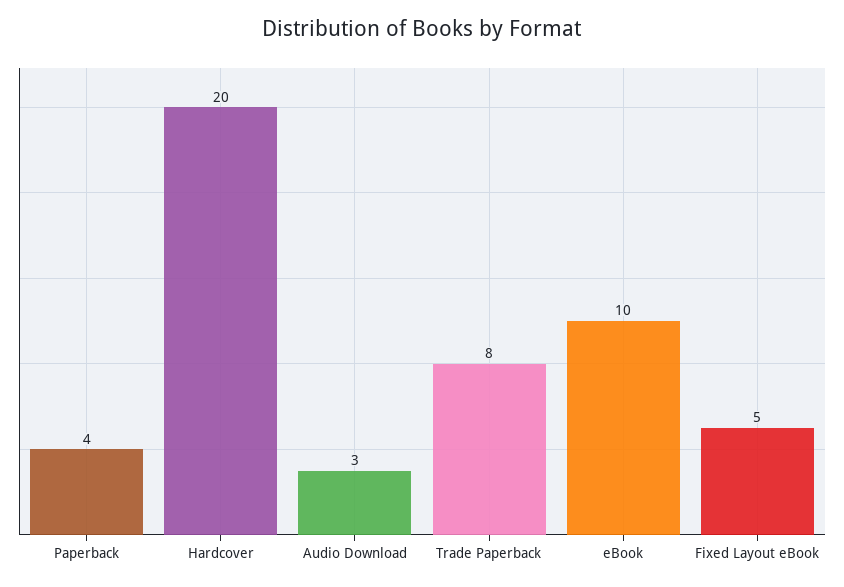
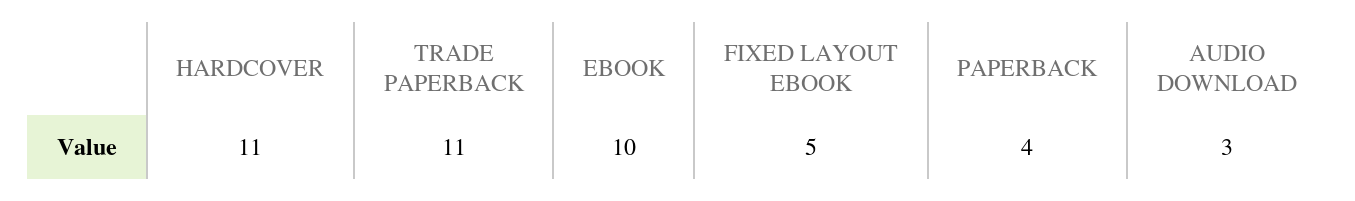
Hardcover: 20 -> 11
Trade Paperback: 8 -> 11

